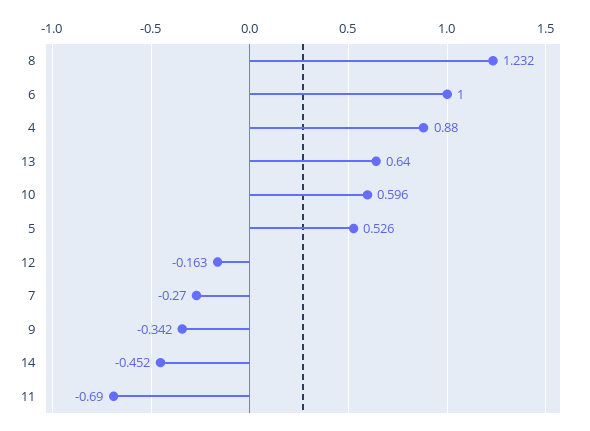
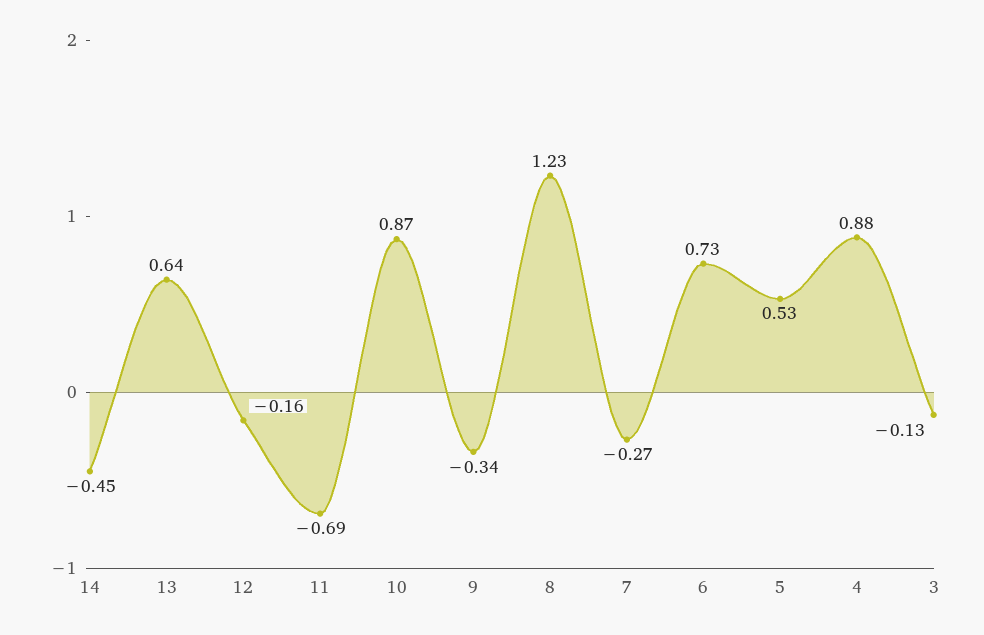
6: 1 -> 0.73
10: 0.596 -> 0.87
3: none -> -0.13

